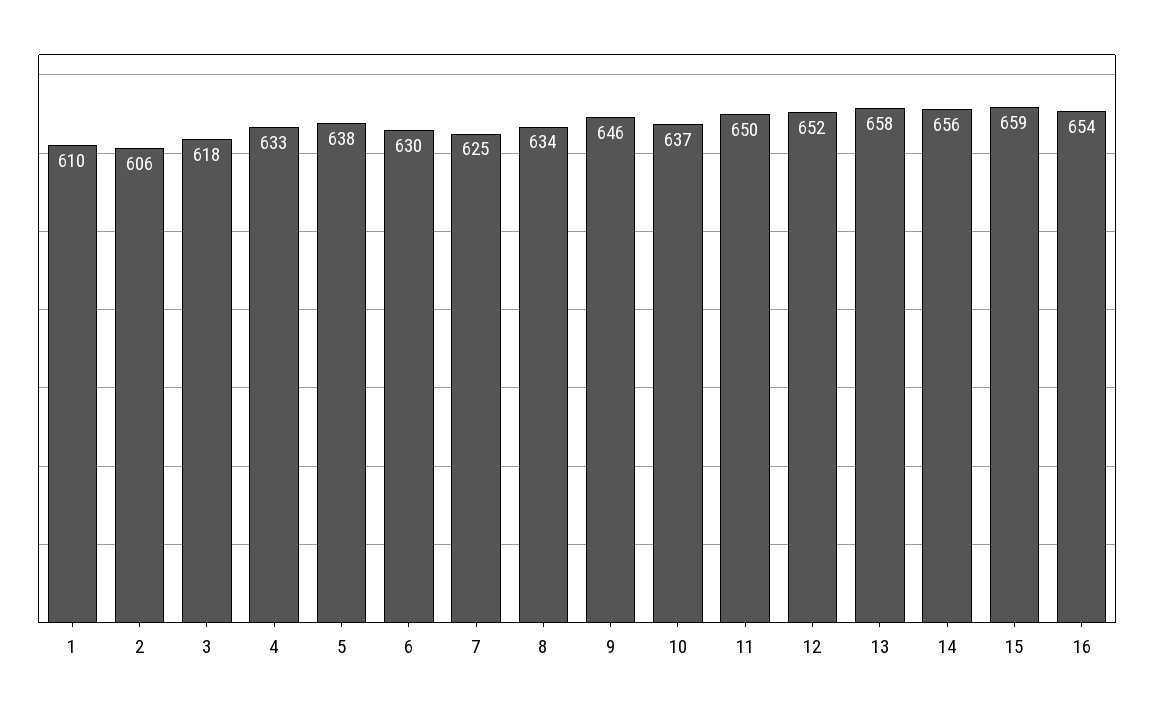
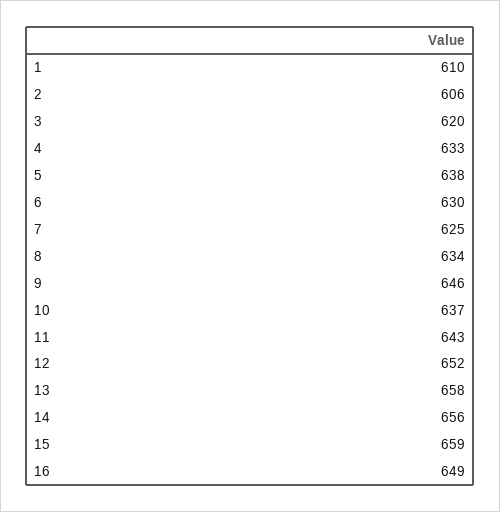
3: 618 -> 620
11: 650 -> 643
16: 654 -> 649

